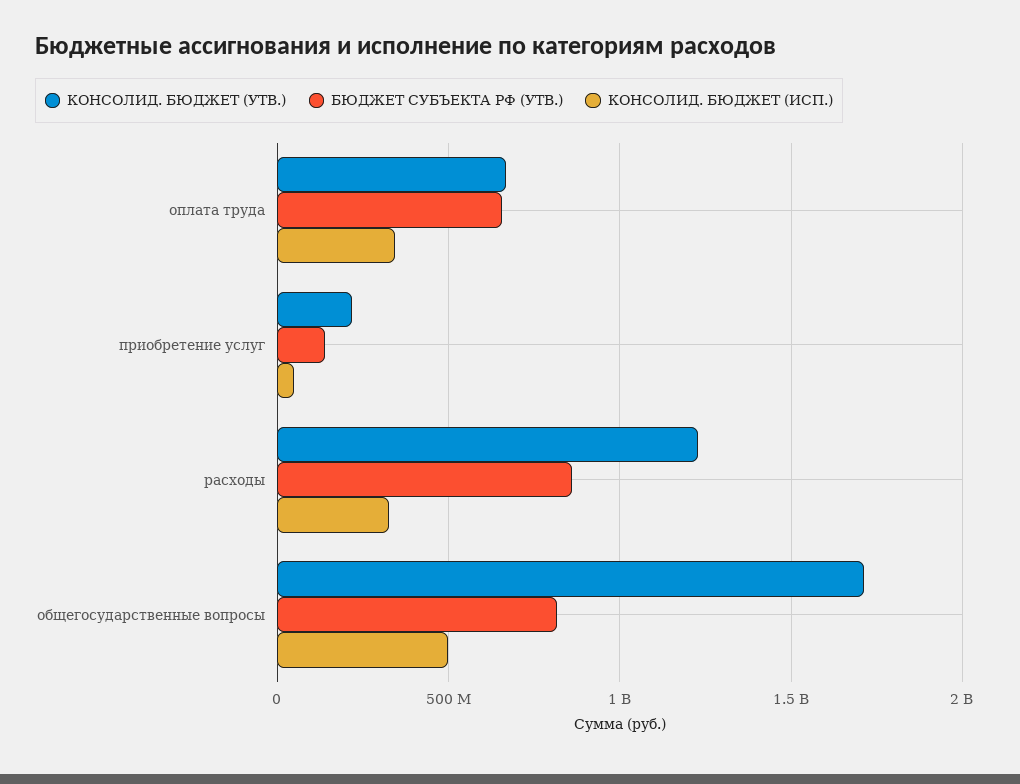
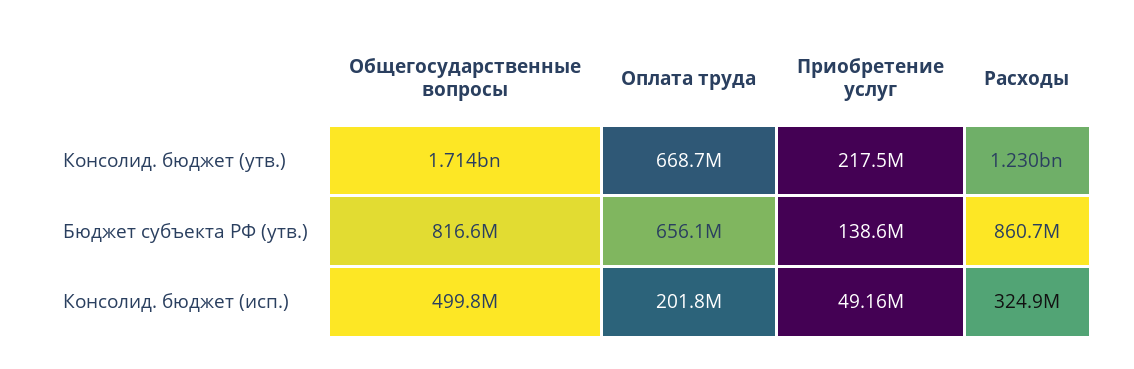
КОНСОЛИД. БЮДЖЕТ (ИСП.), оплата труда: 350000000 -> 201800000

